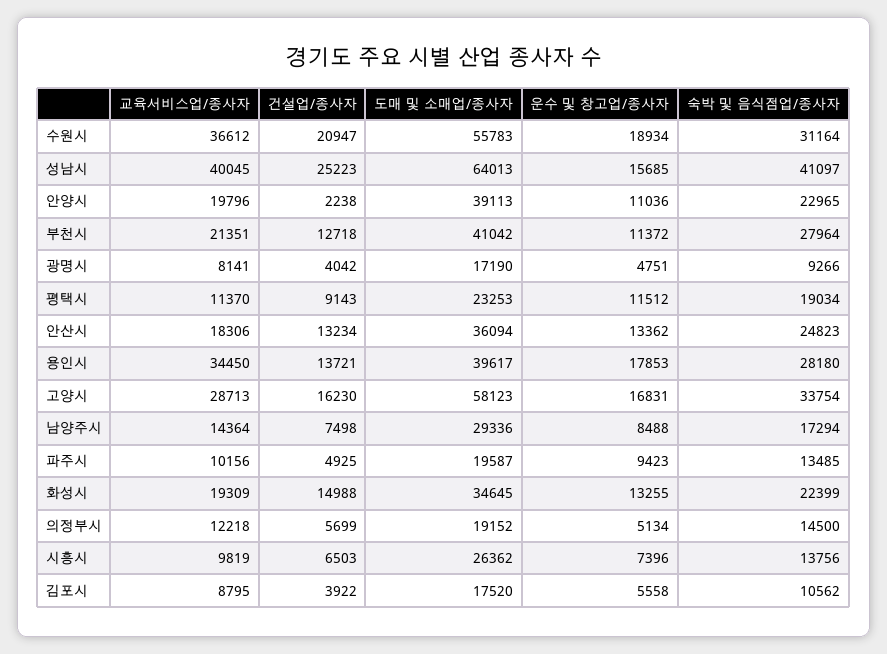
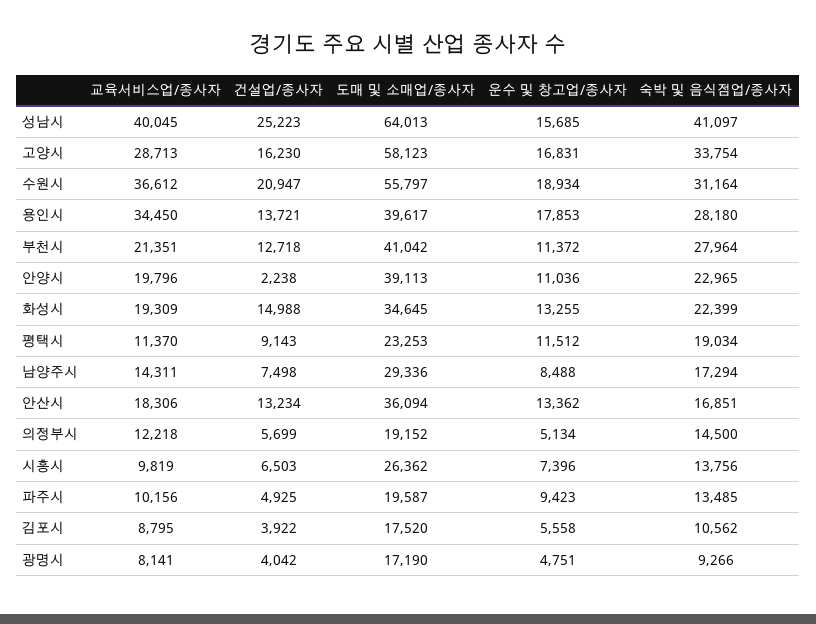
도매 및 소매업/종사자, 수원시: 55783 -> 55797
숙박 및 음식점업/종사자, 안산시: 24823 -> 16851
교육서비스업/종사자, 남양주시: 14364 -> 14311

